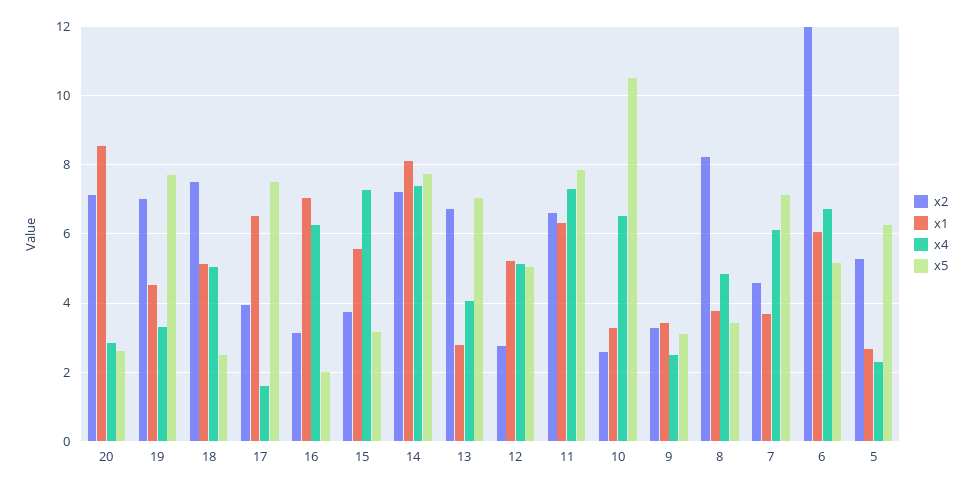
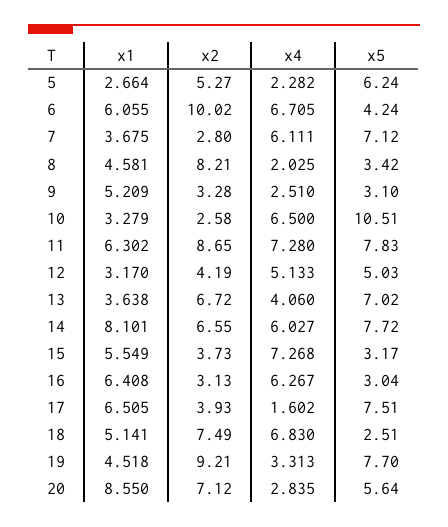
x5, 20: 2.6 -> 5.64
x2, 19: 7 -> 9.21
x4, 18: 5 -> 6.83
x1, 16: 7 -> 6.408
x5, 16: 2 -> 3.04
x2, 14: 7.2 -> 6.55
x4, 14: 7.4 -> 6.027
x1, 13: 2.8 -> 3.638
x2, 12: 2.8 -> 4.19
x1, 12: 5.2 -> 3.17
x2, 11: 6.6 -> 8.65
x1, 9: 3.4 -> 5.209
x1, 8: 3.8 -> 4.581
x4, 8: 4.8 -> 2.025
x2, 7: 4.6 -> 2.8
x2, 6: 12 -> 10.02
x5, 6: 5.2 -> 4.24

